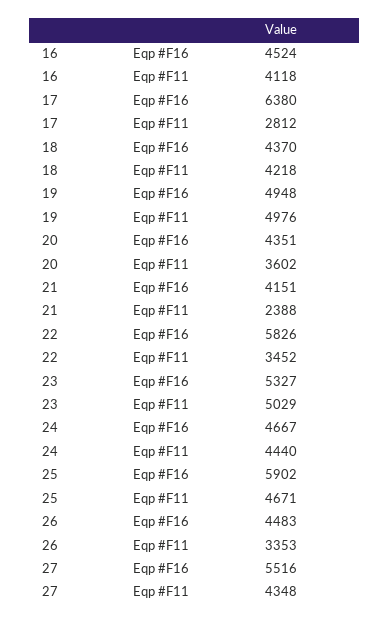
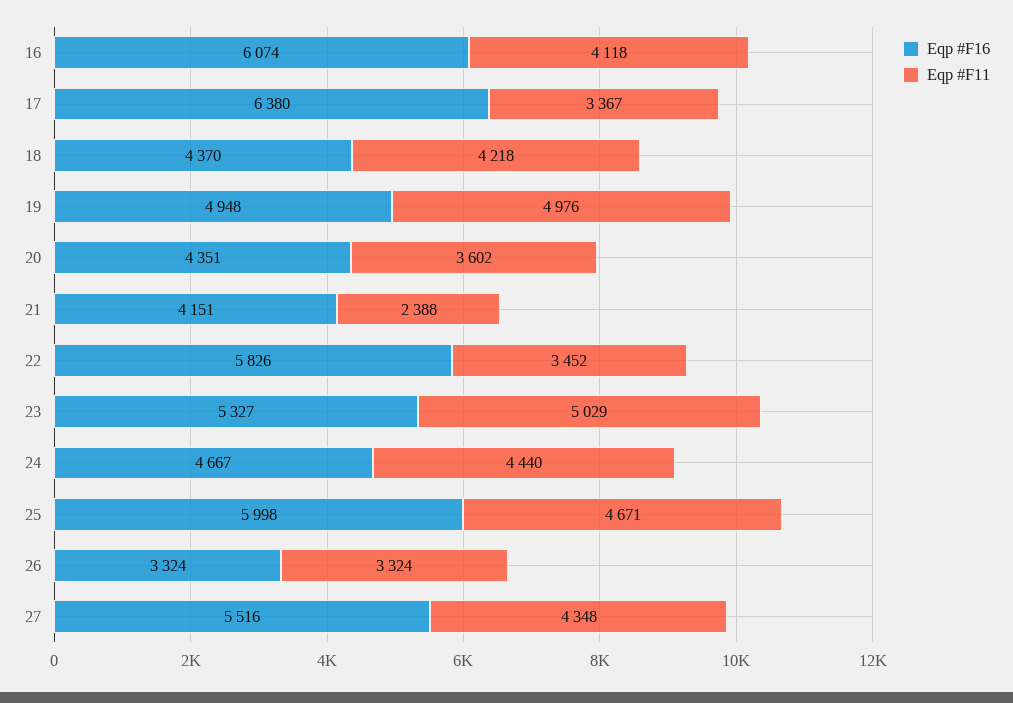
Eqp #F16, 16: 4524 -> 6074
Eqp #F11, 17: 2812 -> 3367
Eqp #F16, 25: 5902 -> 5998
Eqp #F16, 26: 4483 -> 3324
Eqp #F11, 26: 3353 -> 3324

